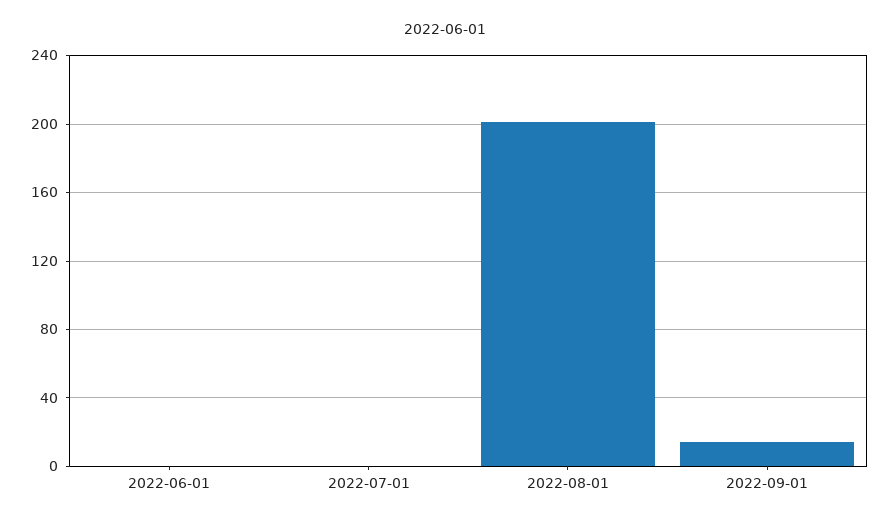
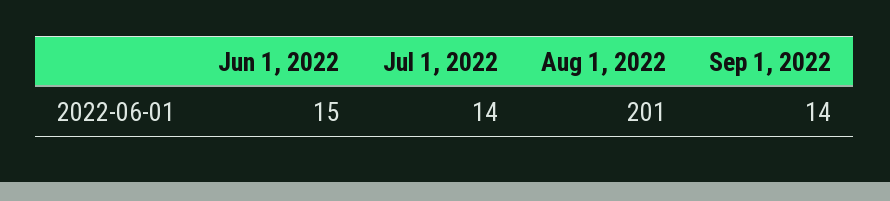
2022-06-01: 0 -> 15
2022-07-01: 0 -> 14

